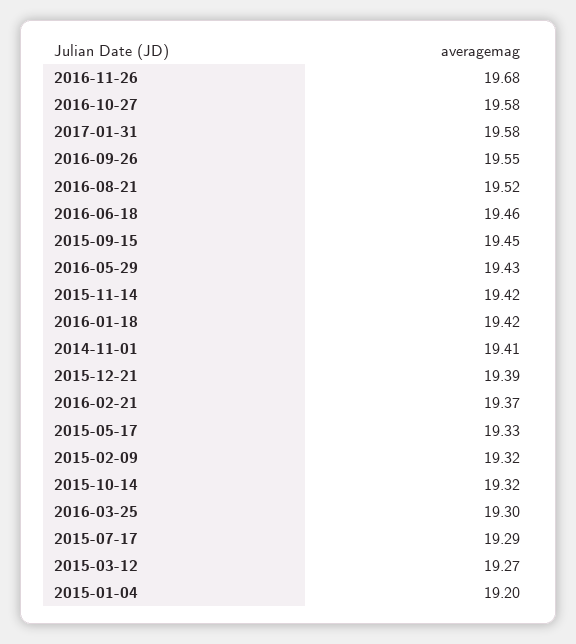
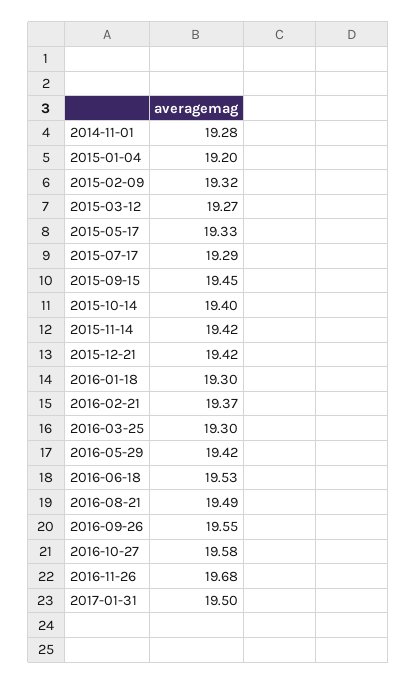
2017-01-31: 19.58 -> 19.5
2016-08-21: 19.52 -> 19.49
2016-06-18: 19.46 -> 19.53
2016-05-29: 19.43 -> 19.42
2016-01-18: 19.42 -> 19.3
2014-11-01: 19.41 -> 19.28
2015-12-21: 19.39 -> 19.42
2015-10-14: 19.32 -> 19.4

